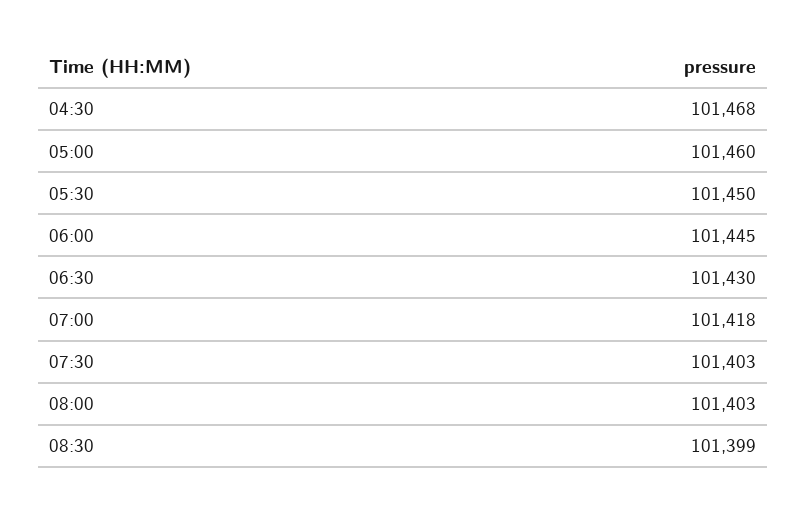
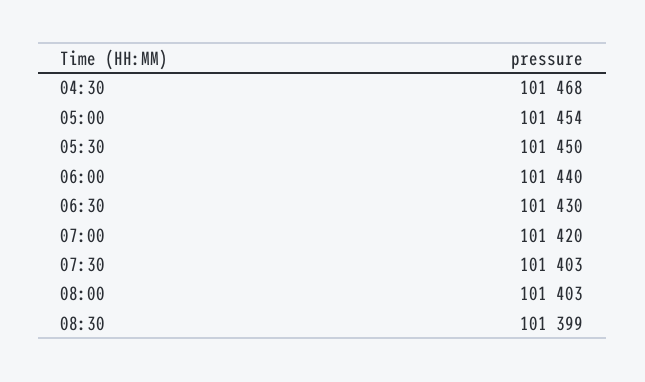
05:00: 101460 -> 101454
06:00: 101445 -> 101440
07:00: 101418 -> 101420

